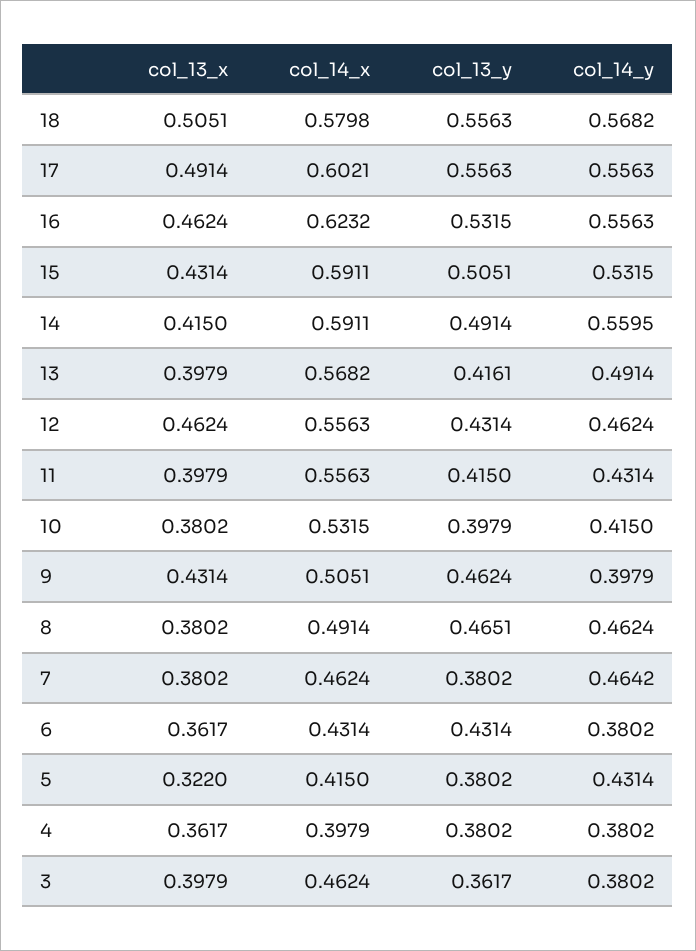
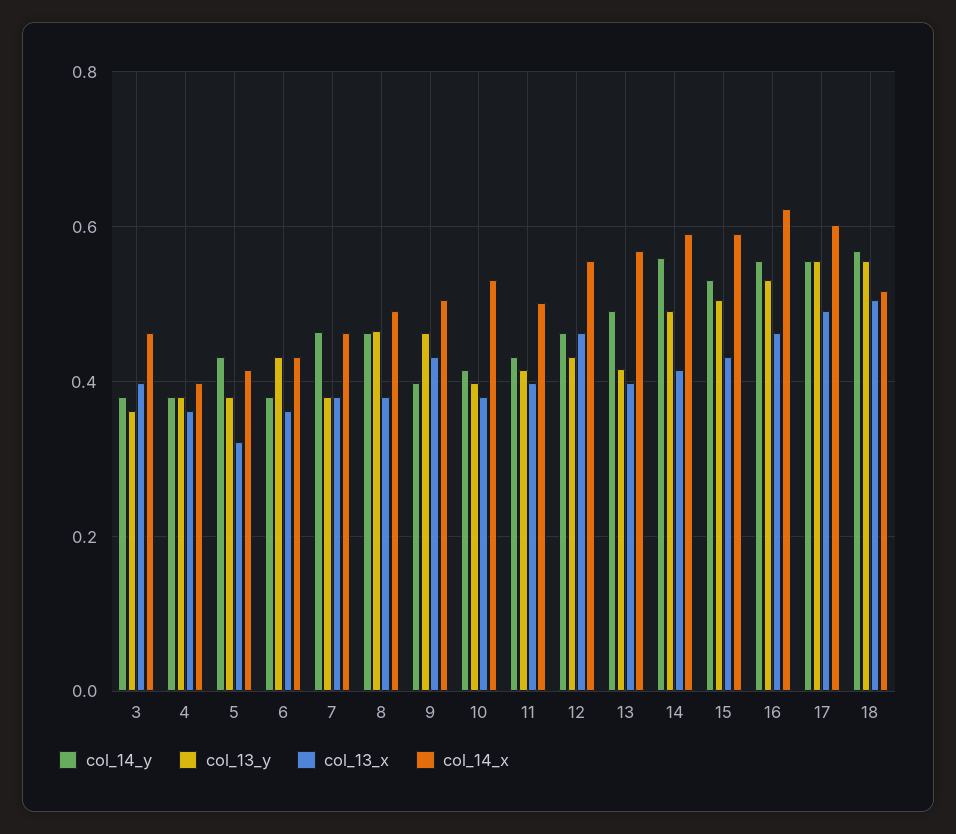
col_14_x, 18: 0.5798 -> 0.52
col_14_x, 11: 0.5563 -> 0.5

